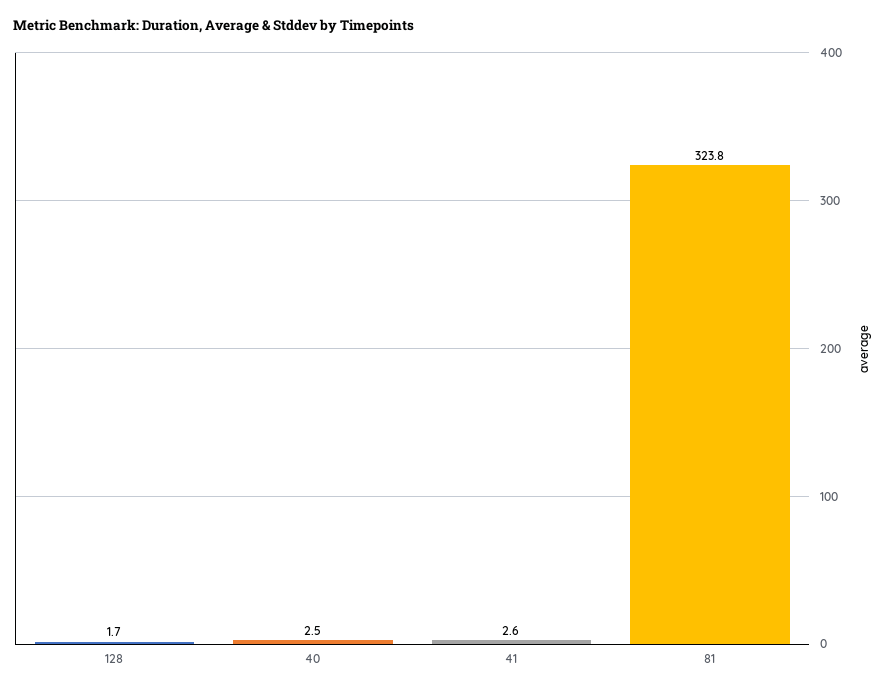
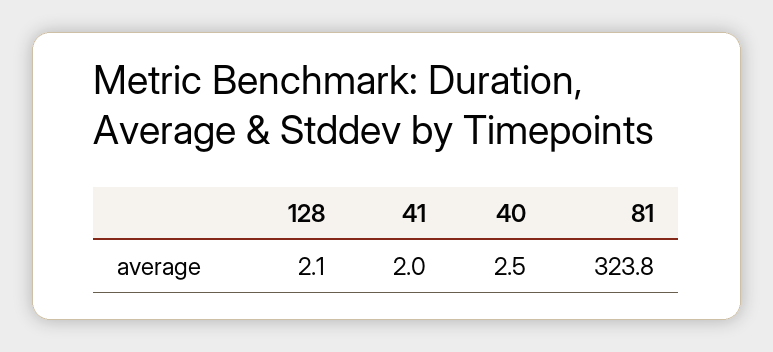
128: 1.7 -> 2.1
41: 2.6 -> 2

